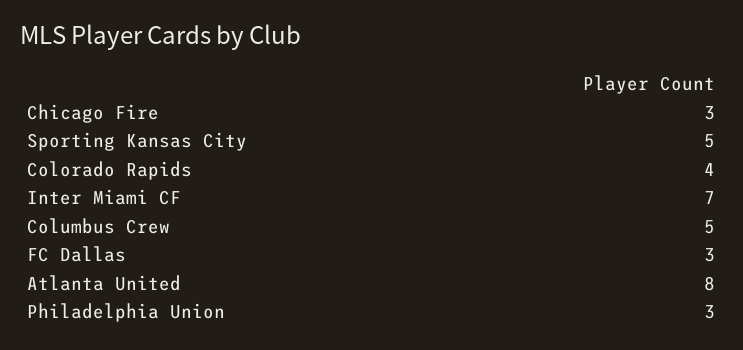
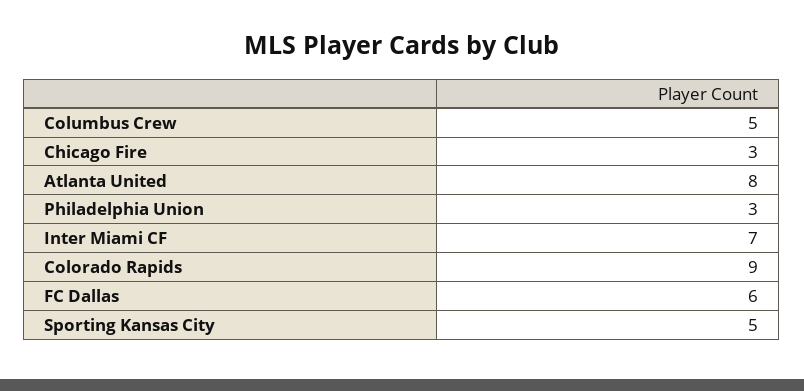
Colorado Rapids: 4 -> 9
FC Dallas: 3 -> 6

